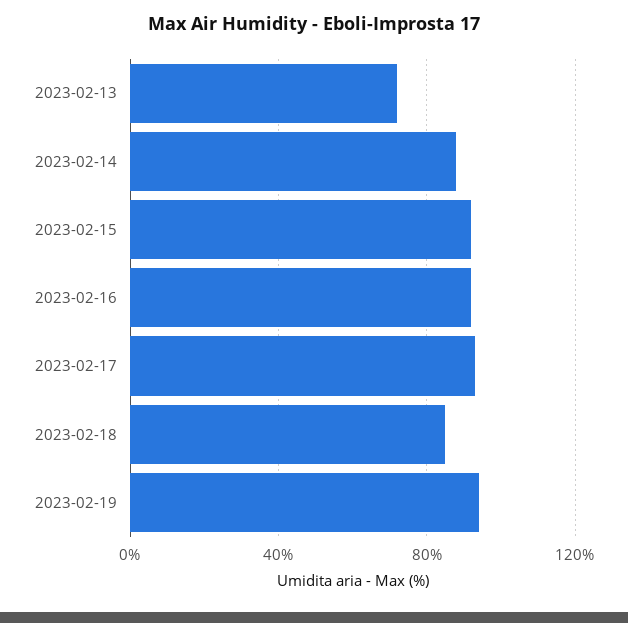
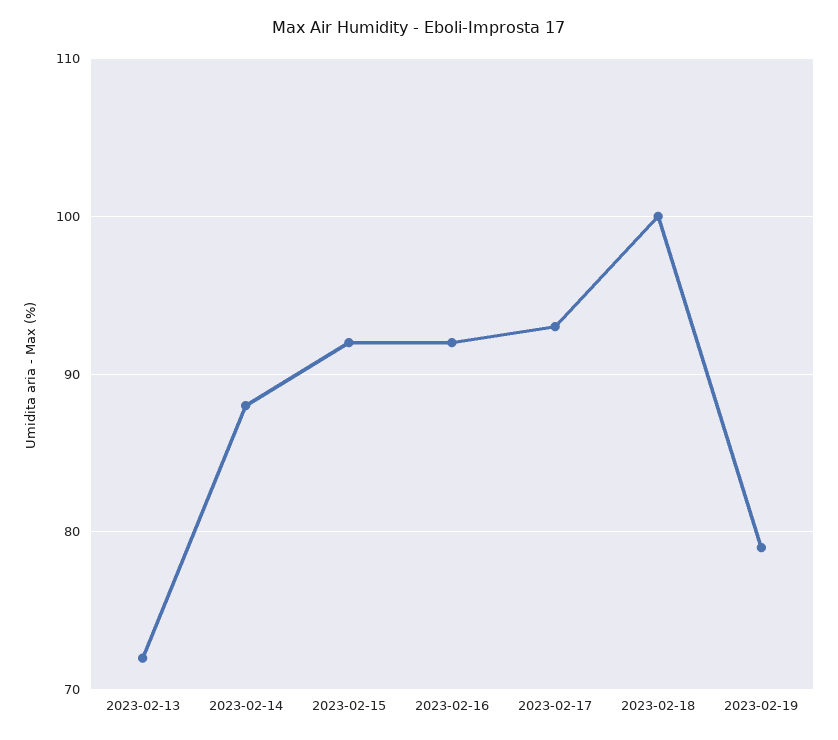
2023-02-18: 85 -> 100
2023-02-19: 95 -> 79

